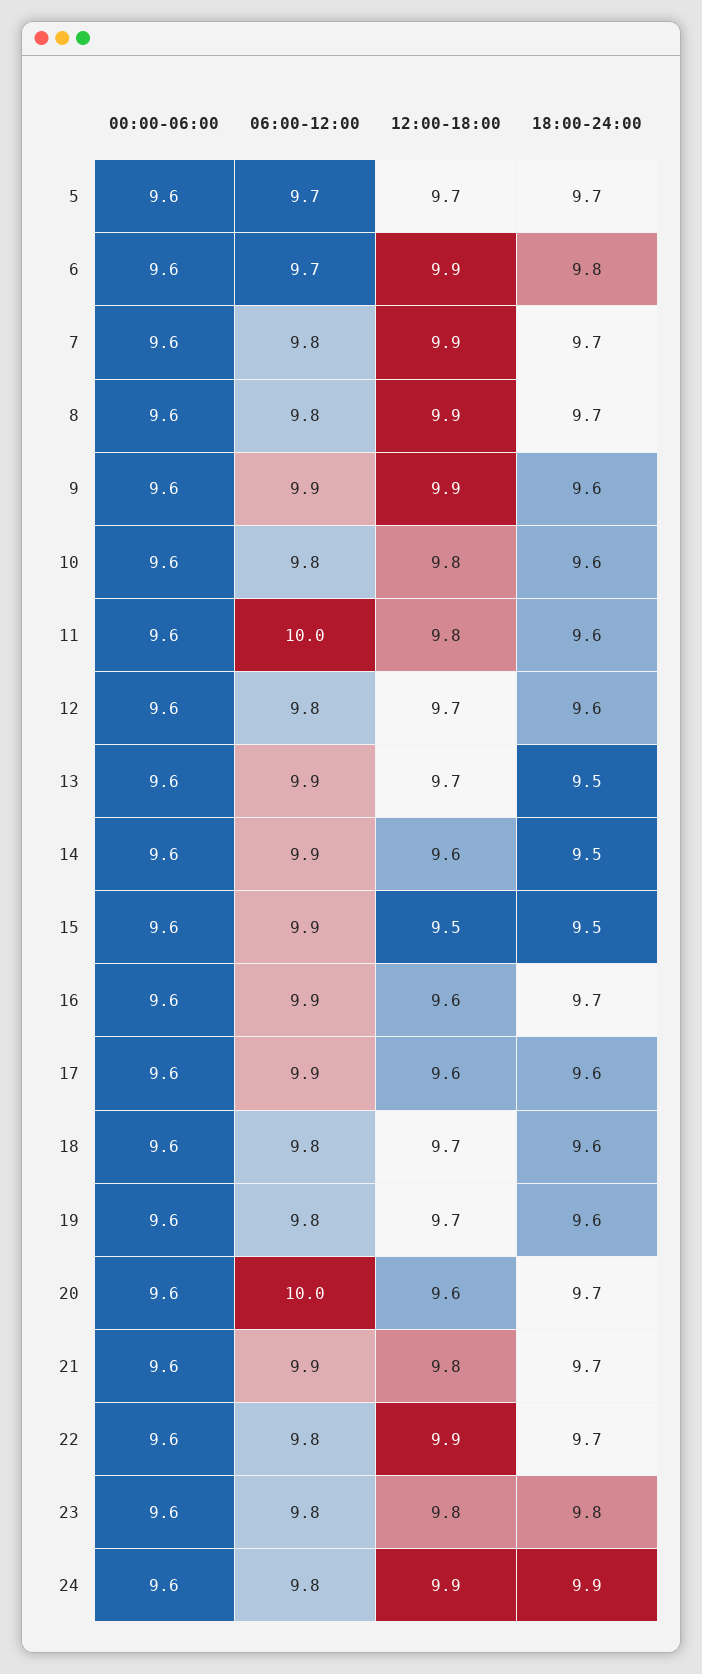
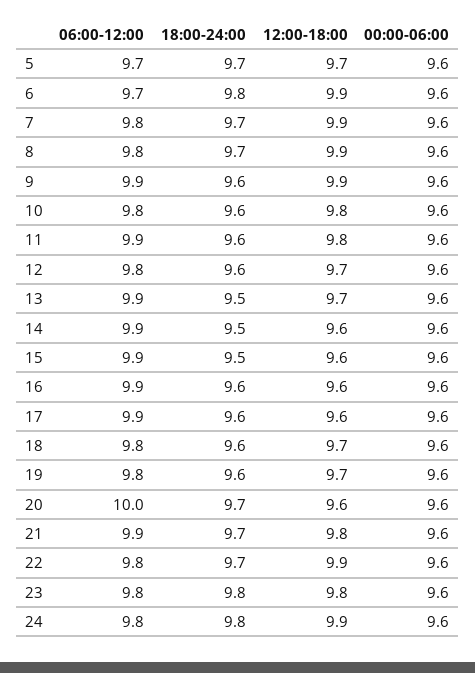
06:00-12:00, 11: 10 -> 9.9
12:00-18:00, 15: 9.5 -> 9.6
18:00-24:00, 16: 9.7 -> 9.6
18:00-24:00, 24: 9.9 -> 9.8

